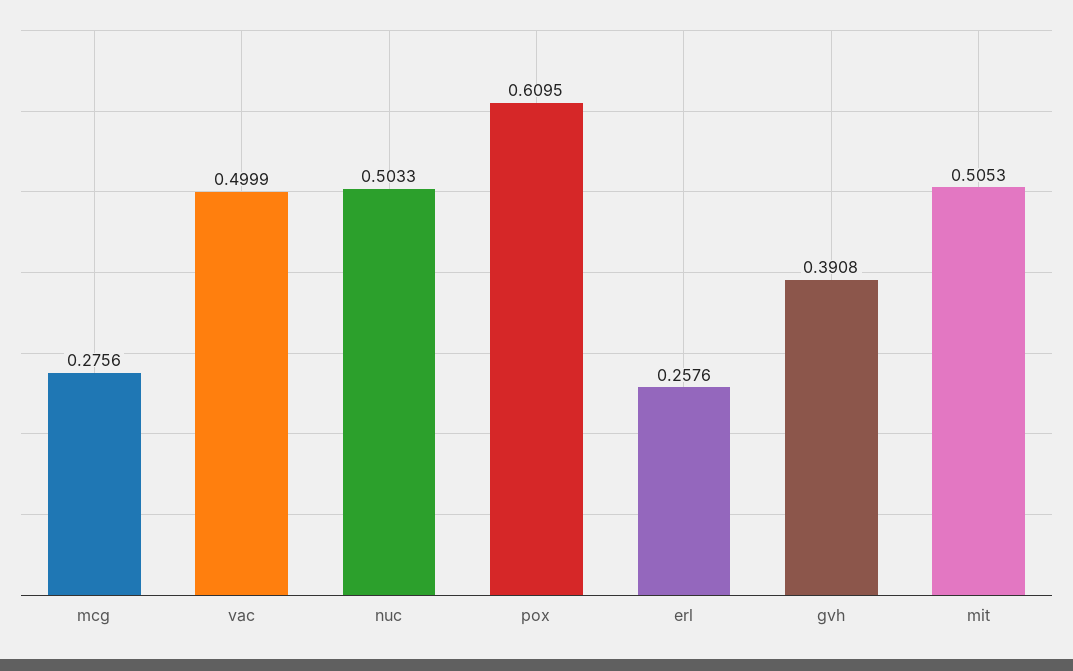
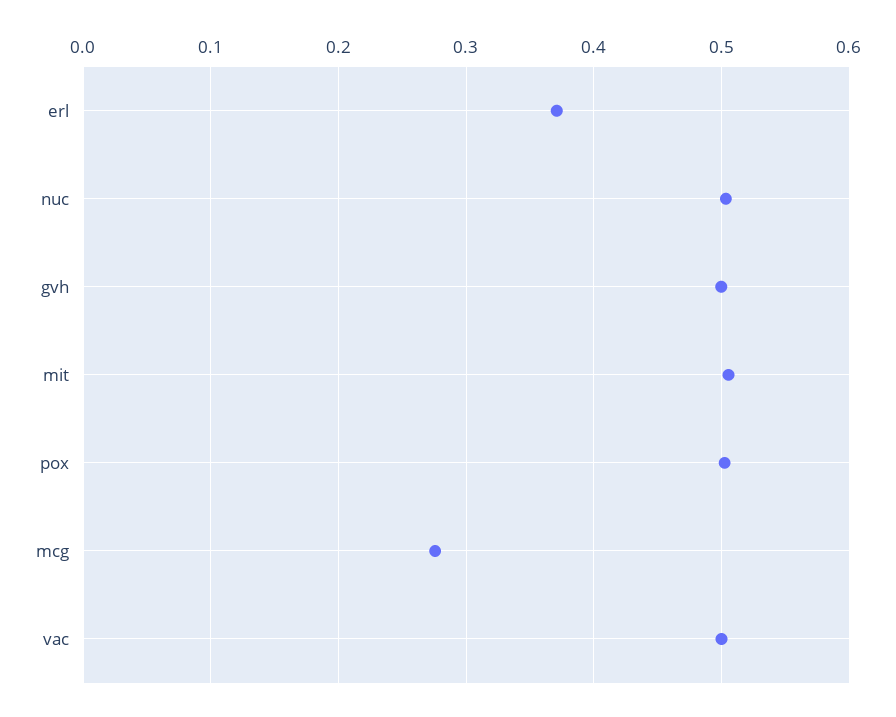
pox: 0.6095 -> 0.5
erl: 0.2576 -> 0.37
gvh: 0.3908 -> 0.5

